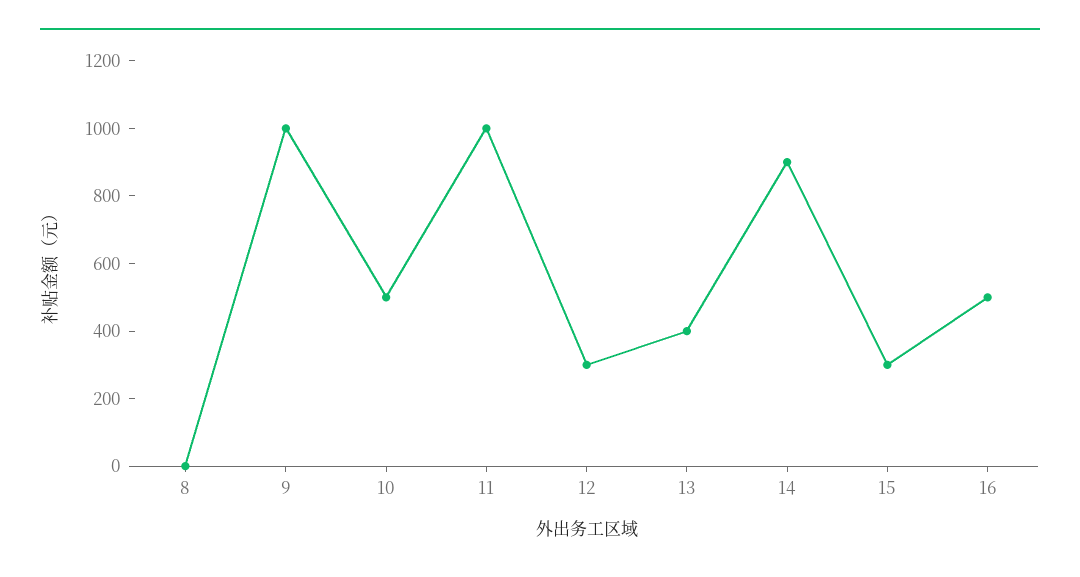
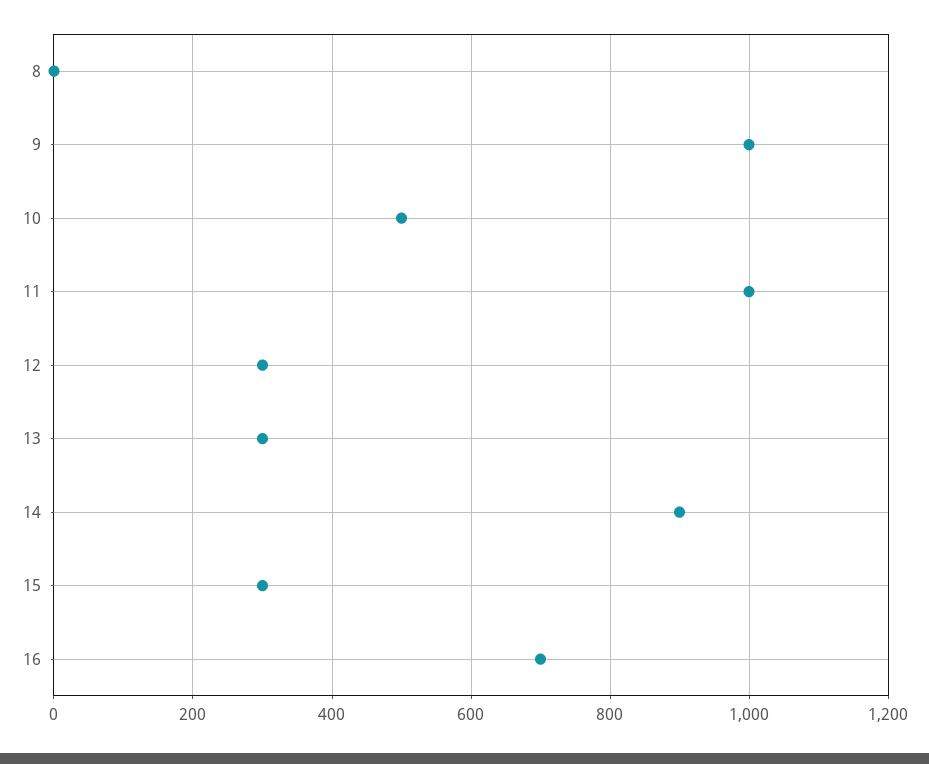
13: 400 -> 300
16: 500 -> 700

